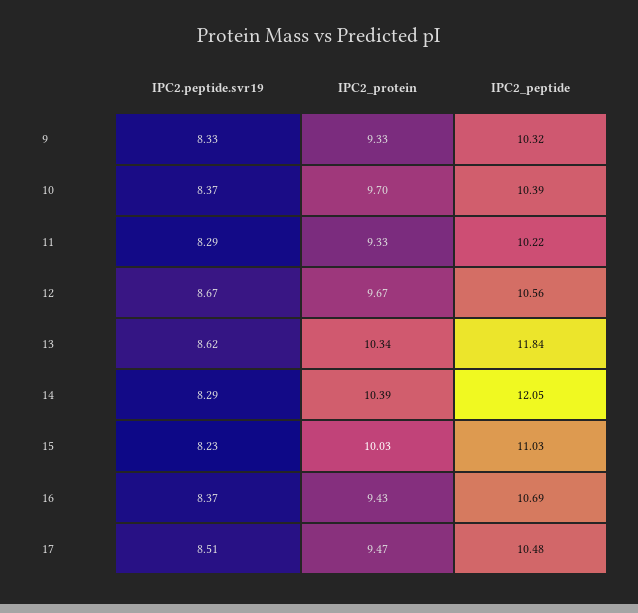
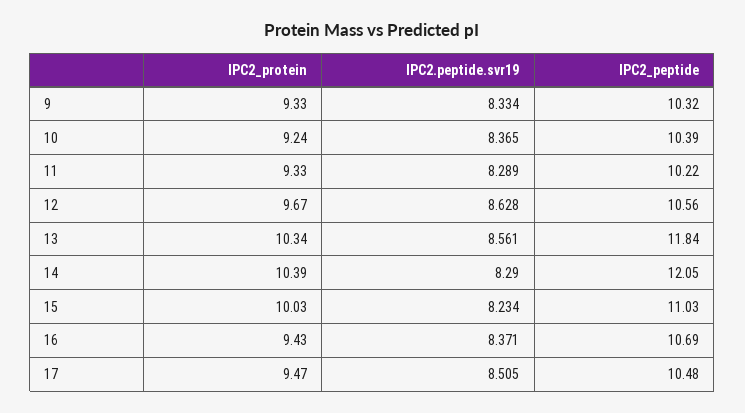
IPC2_protein, 10: 9.7 -> 9.24
IPC2.peptide.svr19, 12: 8.67 -> 8.628
IPC2.peptide.svr19, 13: 8.62 -> 8.561

